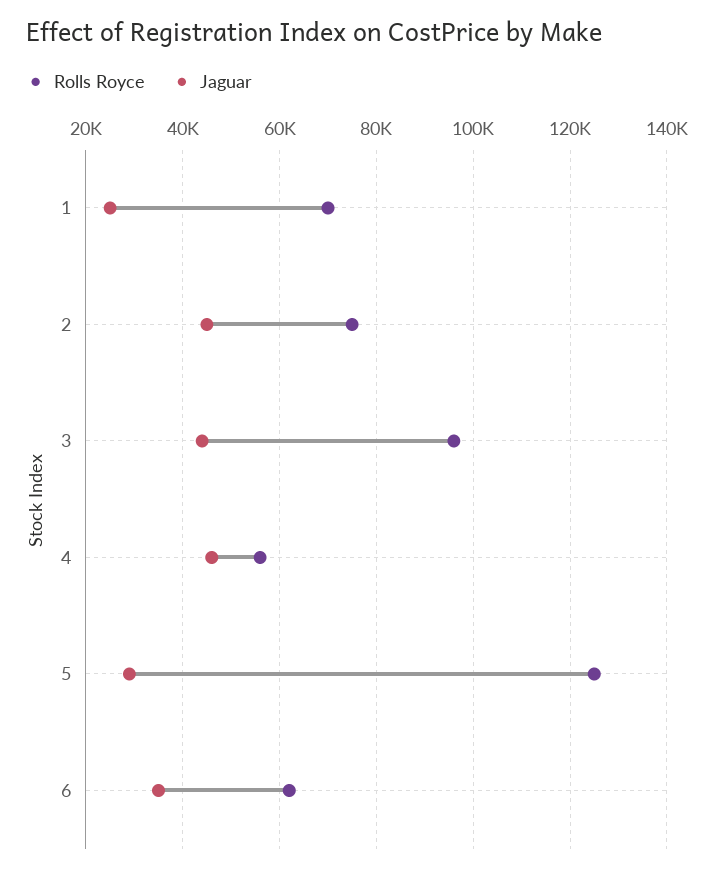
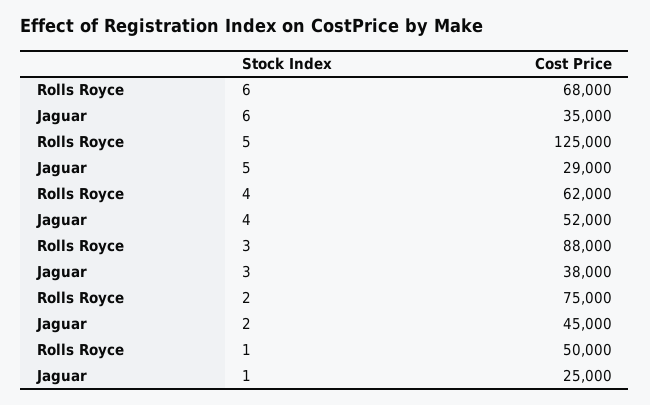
Rolls Royce, 1: 70000 -> 50000
Rolls Royce, 3: 96000 -> 88000
Jaguar, 3: 44000 -> 38000
Rolls Royce, 4: 56000 -> 62000
Jaguar, 4: 46000 -> 52000
Rolls Royce, 6: 62000 -> 68000

